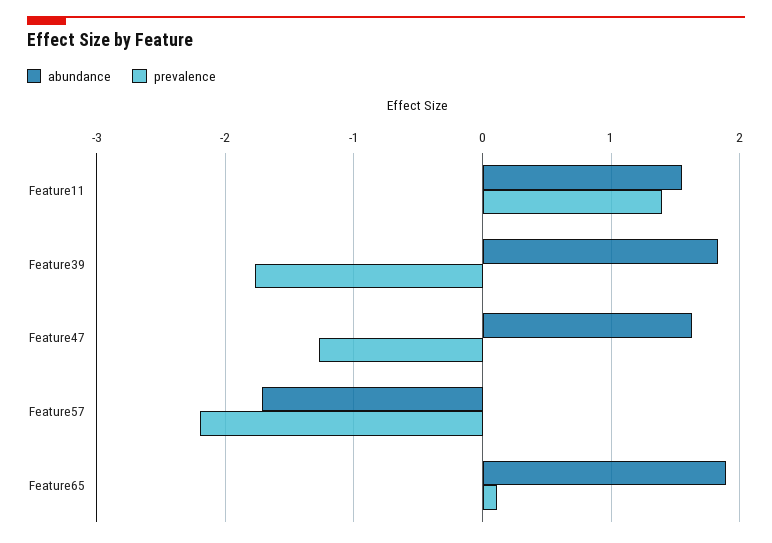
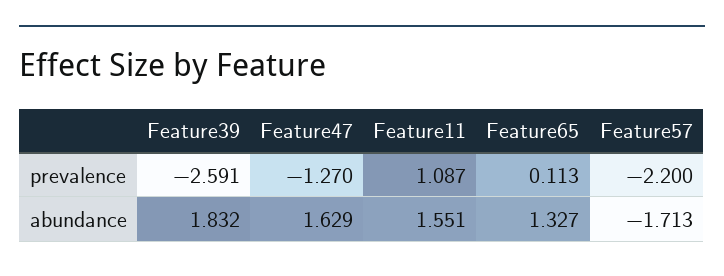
prevalence, Feature11: 1.4 -> 1.087
prevalence, Feature39: -1.8 -> -2.591
abundance, Feature65: 1.9 -> 1.327

